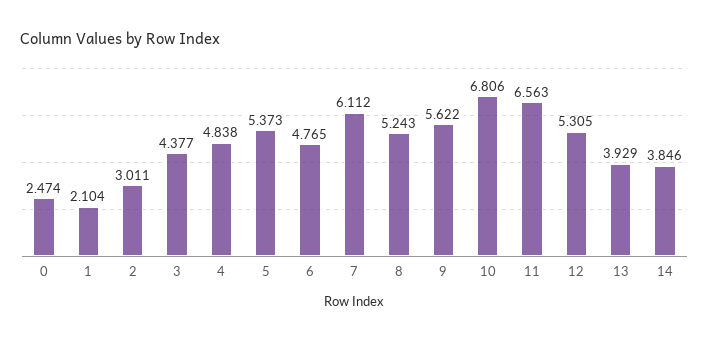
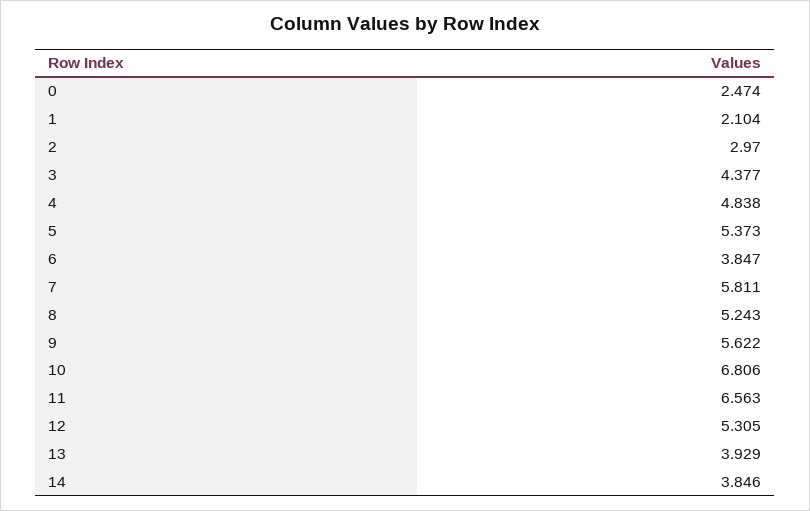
2: 3.011 -> 2.97
6: 4.765 -> 3.847
7: 6.112 -> 5.811

